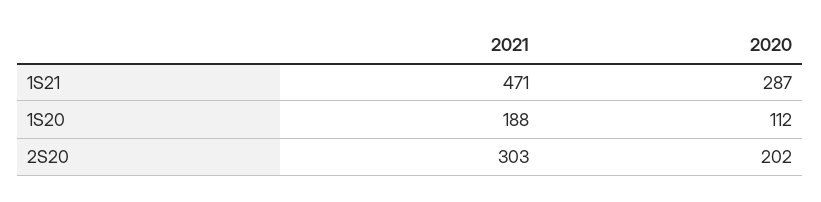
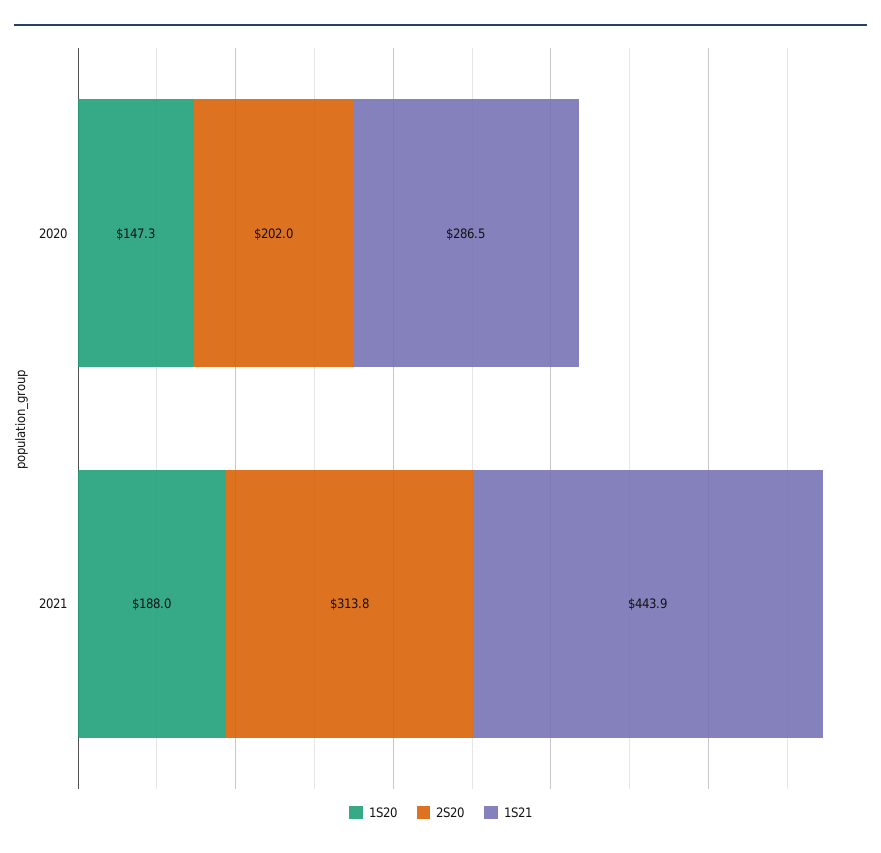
1S21, 2021: 471 -> 443.9
1S20, 2020: 112 -> 147.3
2S20, 2021: 303 -> 313.8

